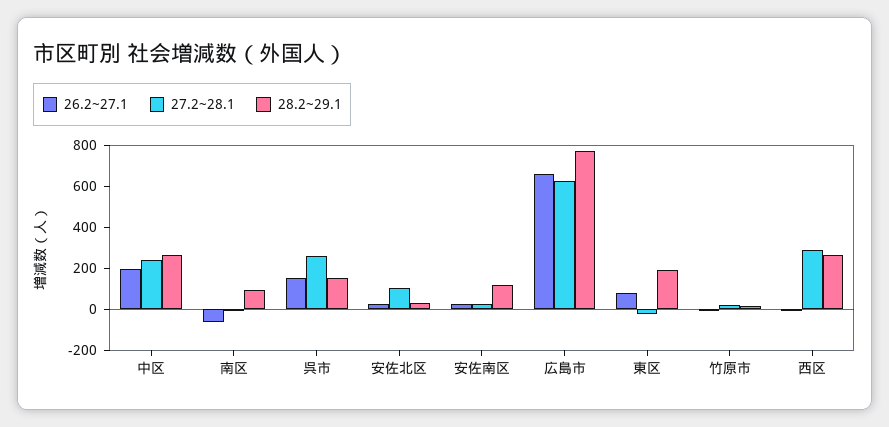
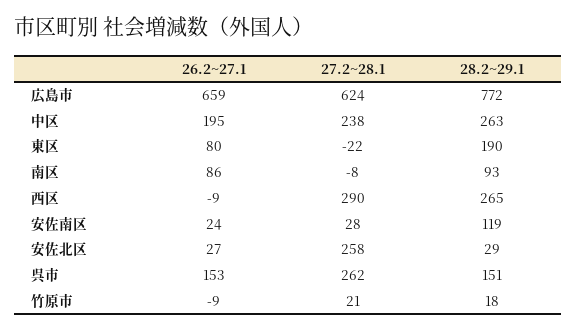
26.2~27.1, 南区: -50 -> 86
27.2~28.1, 安佐北区: 100 -> 258

